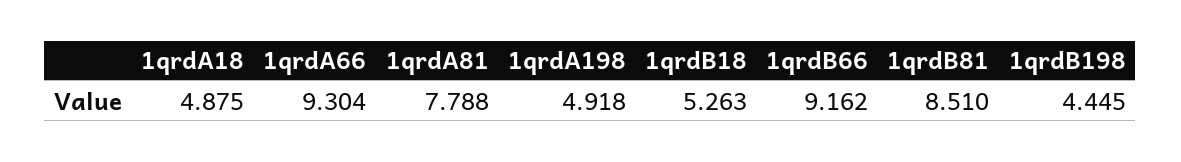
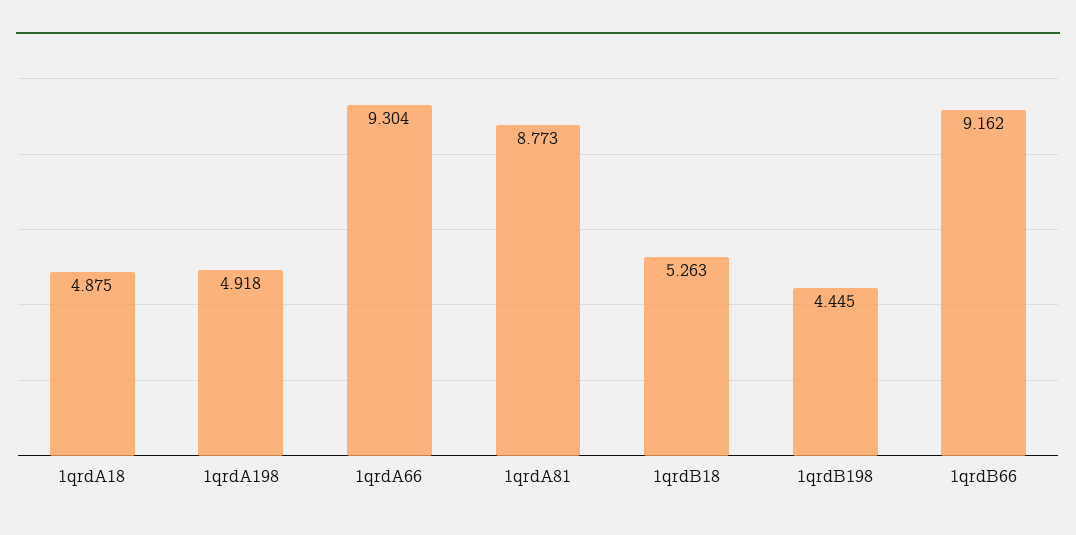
1qrdA81: 7.788 -> 8.773
1qrdB81: 8.51 -> none

